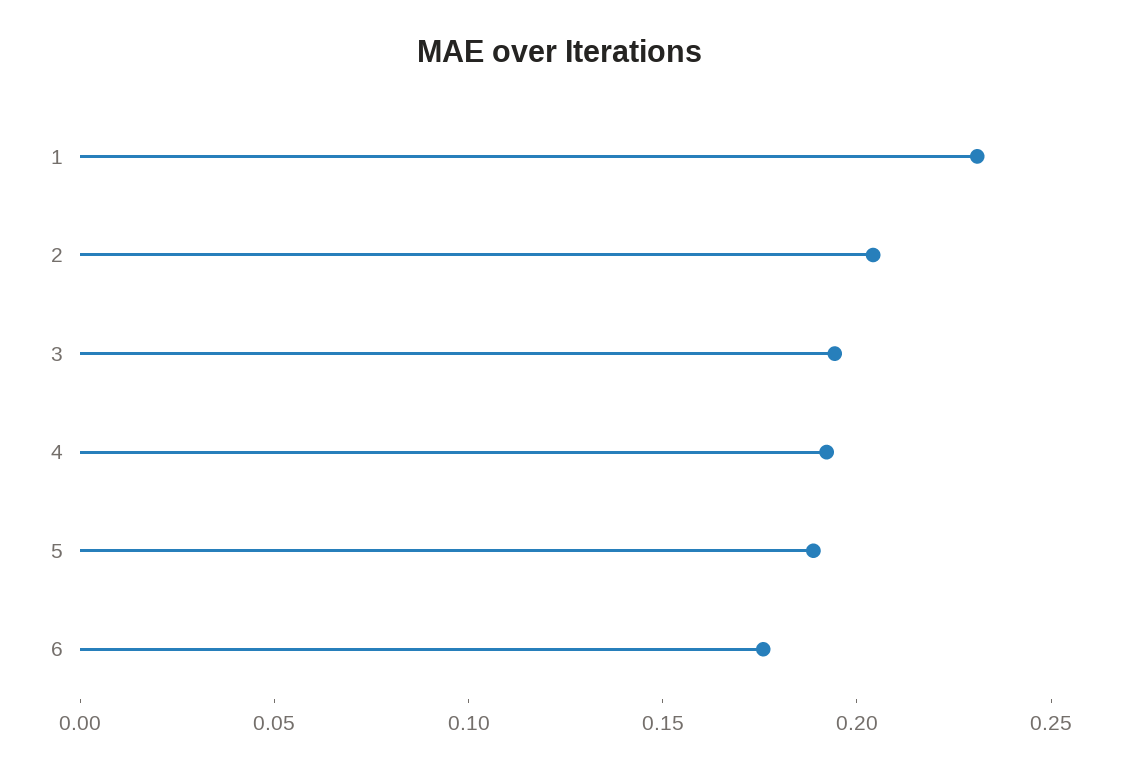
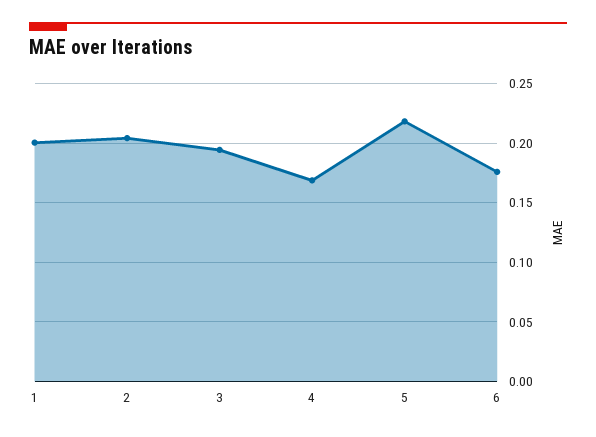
1: 0.23 -> 0.2
4: 0.19 -> 0.17
5: 0.19 -> 0.22

